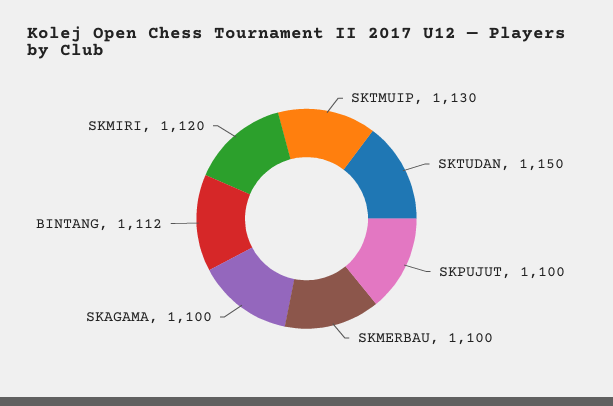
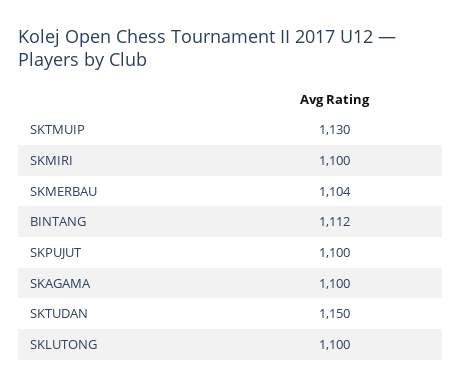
SKMERBAU: 1100 -> 1104
SKMIRI: 1120 -> 1100
SKLUTONG: none -> 1100

